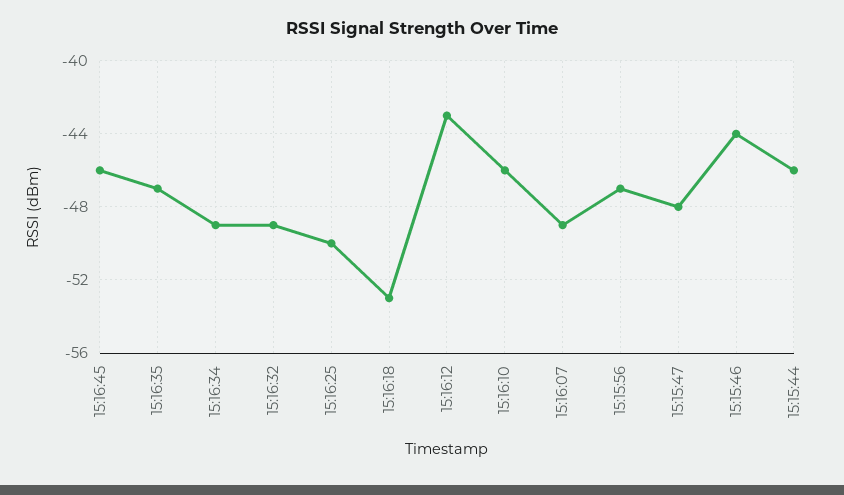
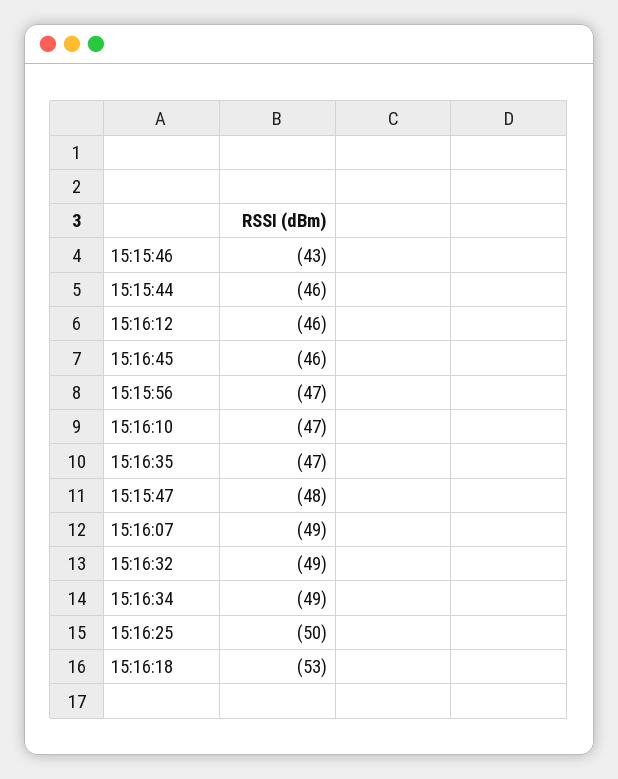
15:16:12: -43 -> -46
15:16:10: -46 -> -47
15:15:46: -44 -> -43

